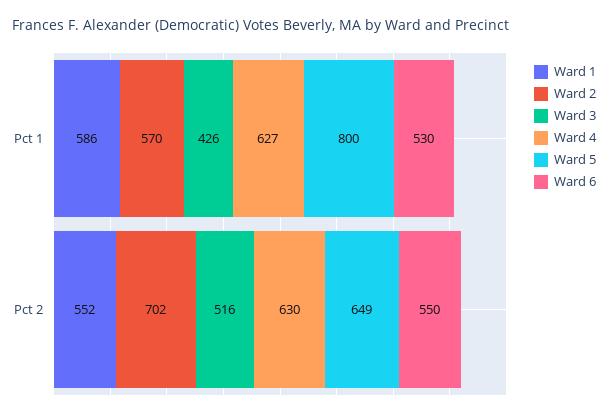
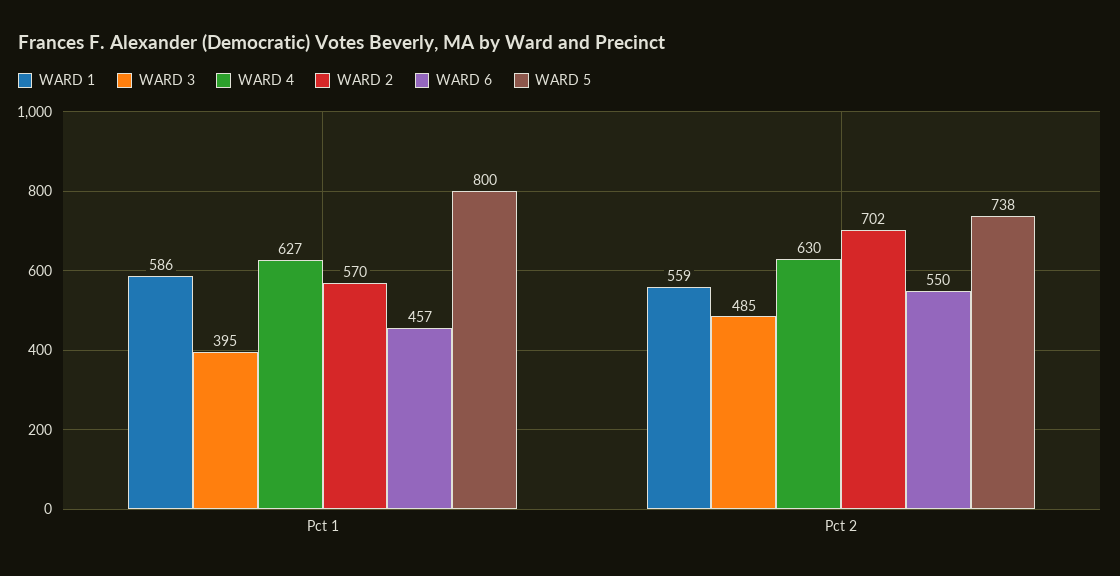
Ward 3, Pct 1: 426 -> 395
Ward 6, Pct 1: 530 -> 457
Ward 1, Pct 2: 552 -> 559
Ward 3, Pct 2: 516 -> 485
Ward 5, Pct 2: 649 -> 738

